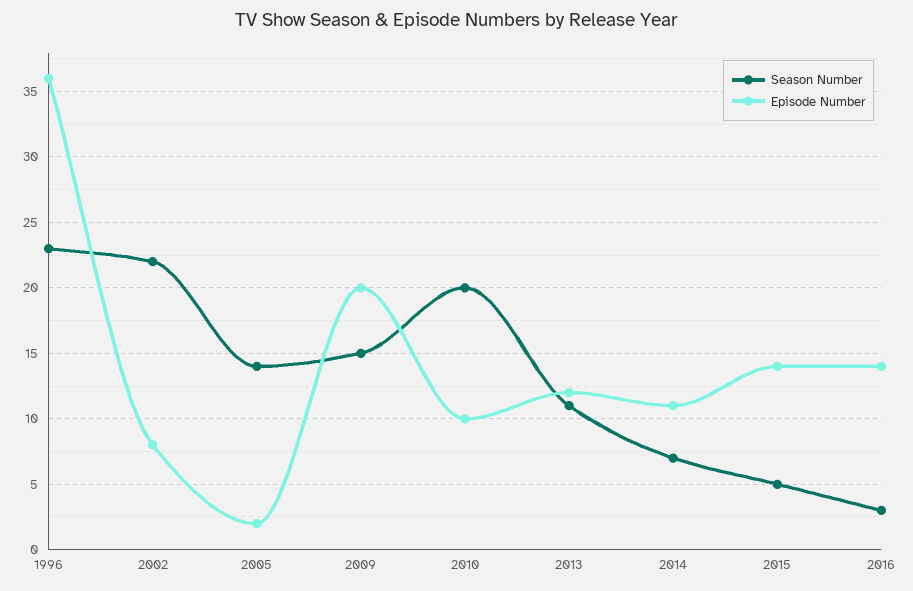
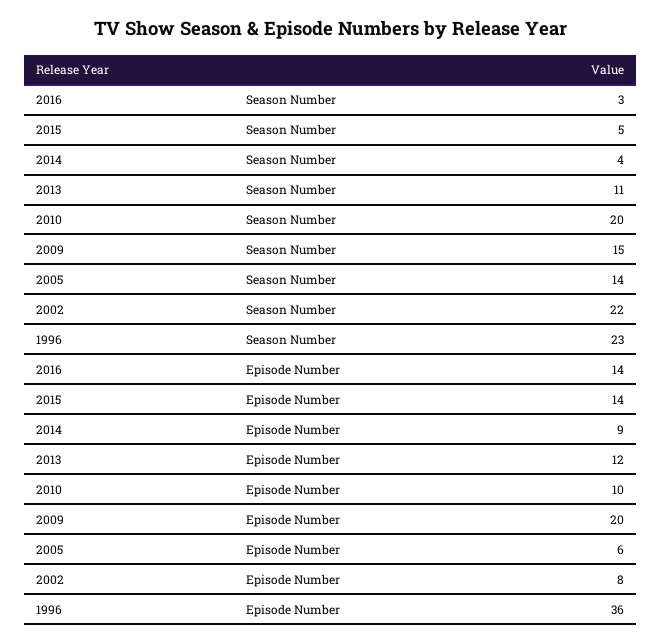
Episode Number, 2005: 2 -> 6
Season Number, 2014: 7 -> 4
Episode Number, 2014: 11 -> 9

